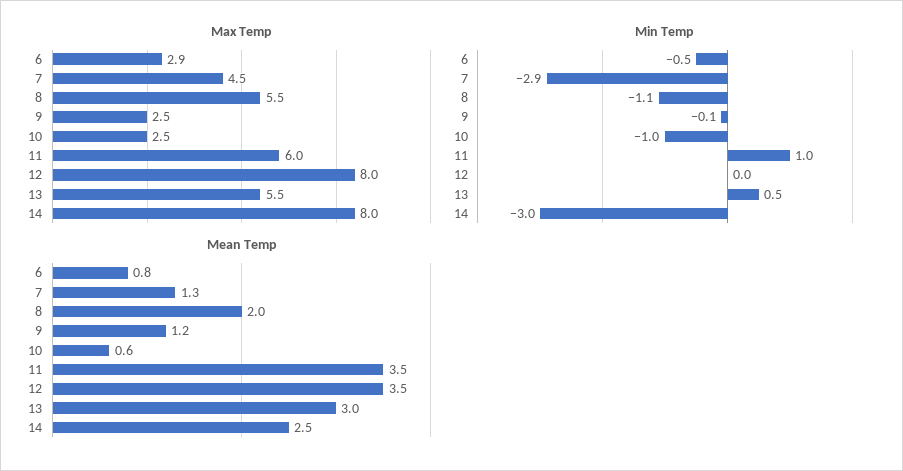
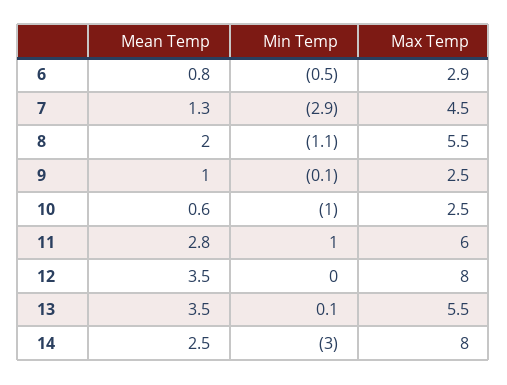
Min Temp, 13: 0.5 -> 0.1
Mean Temp, 9: 1.2 -> 1
Mean Temp, 11: 3.5 -> 2.8
Mean Temp, 13: 3 -> 3.5

